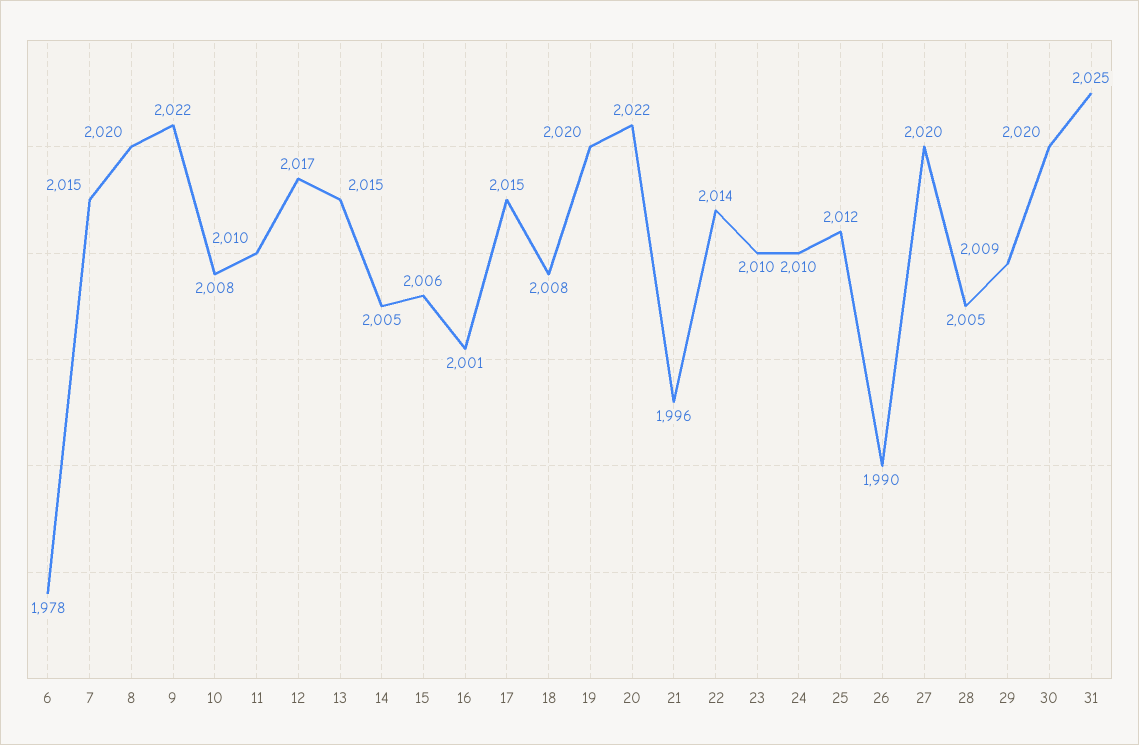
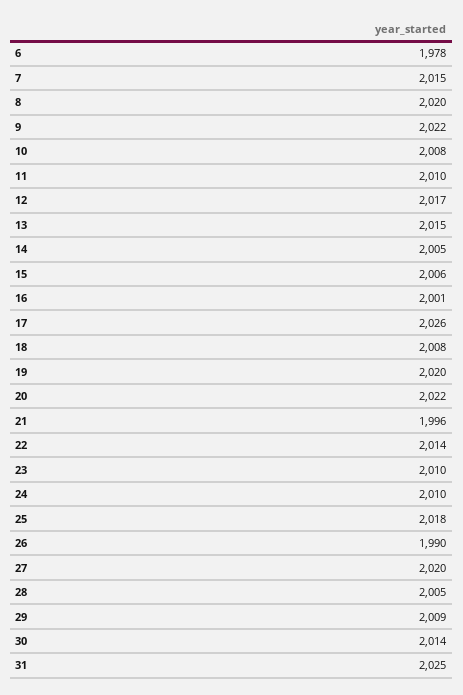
17: 2015 -> 2026
25: 2012 -> 2018
30: 2020 -> 2014

